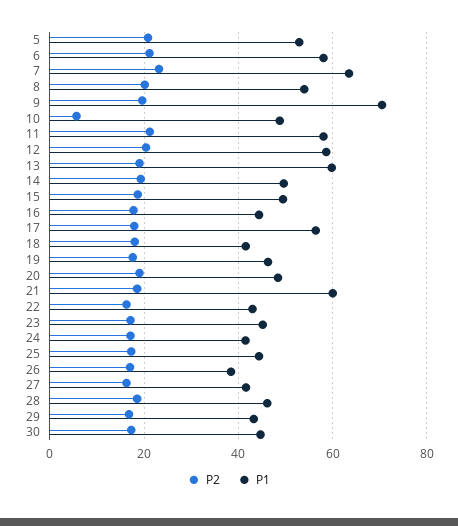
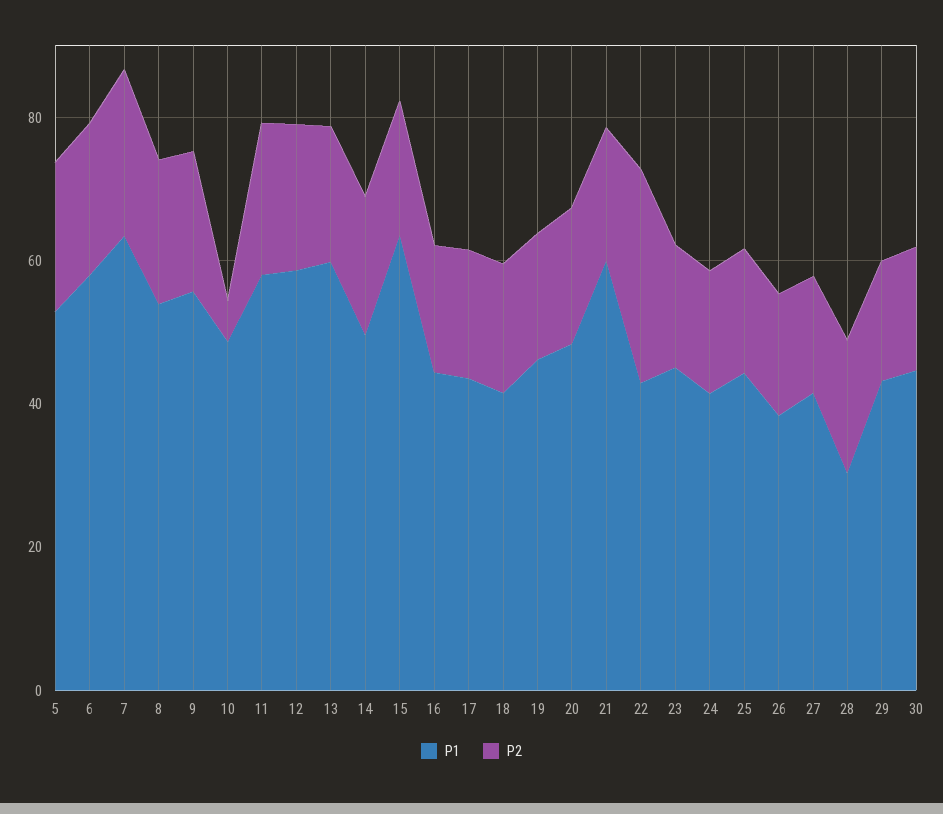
P1, 9: 70 -> 55
P1, 15: 50 -> 65
P1, 17: 56 -> 45
P2, 22: 16 -> 30
P1, 28: 46 -> 30

